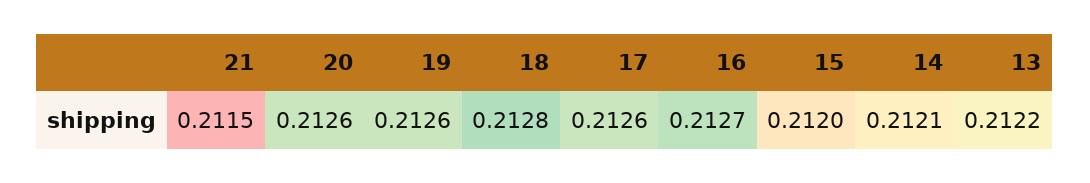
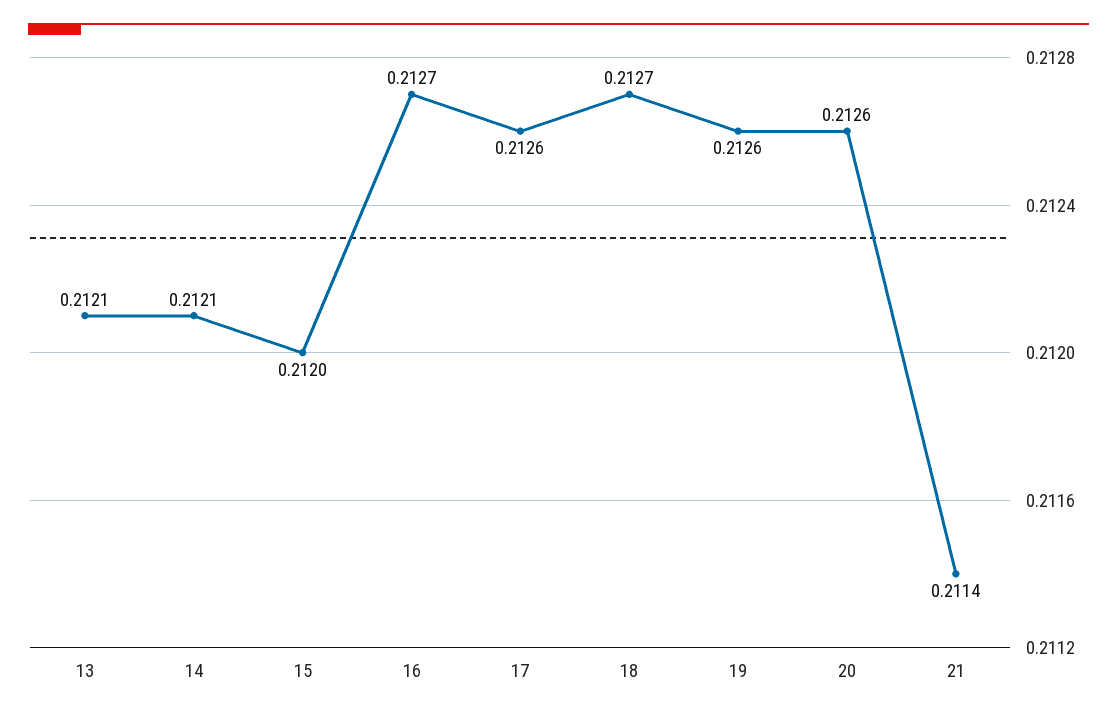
21: 0.2115 -> 0.2114
18: 0.2128 -> 0.2127
13: 0.2122 -> 0.2121

